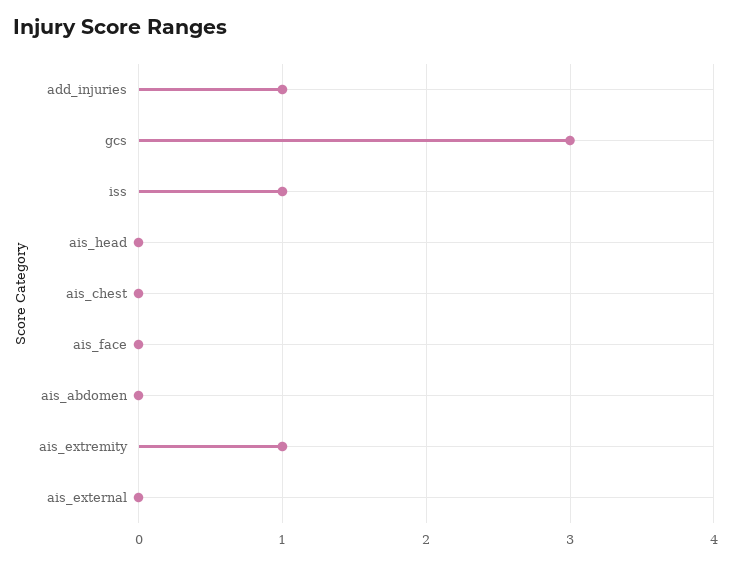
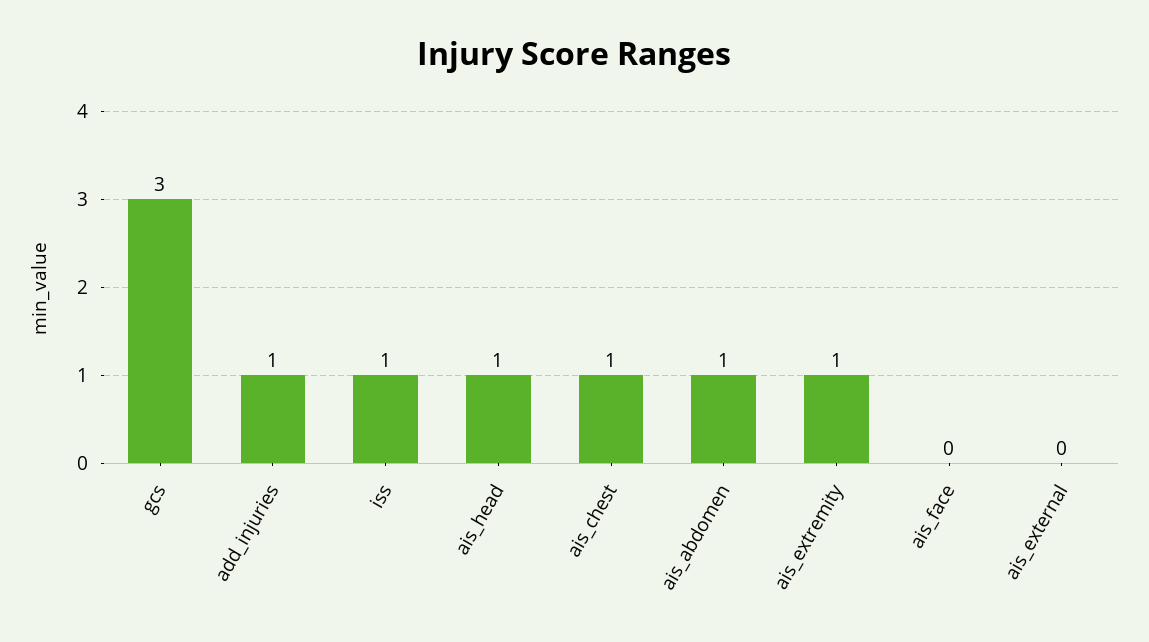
ais_head: 0 -> 1
ais_chest: 0 -> 1
ais_abdomen: 0 -> 1

